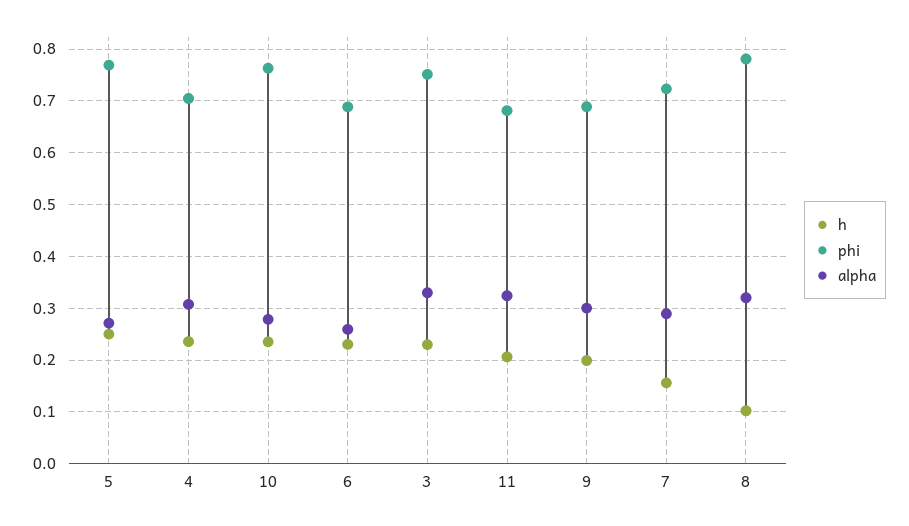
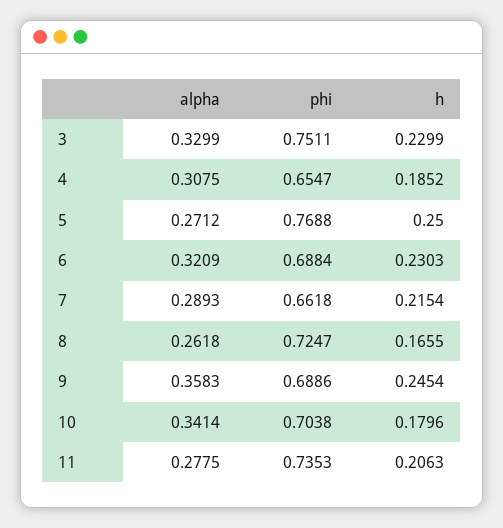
h, 4: 0.24 -> 0.1852
phi, 4: 0.7 -> 0.6547
h, 10: 0.24 -> 0.1796
phi, 10: 0.76 -> 0.7038
alpha, 10: 0.28 -> 0.3414
alpha, 6: 0.26 -> 0.3209
phi, 11: 0.68 -> 0.7353
alpha, 11: 0.32 -> 0.2775
h, 9: 0.2 -> 0.2454
alpha, 9: 0.3 -> 0.3583
h, 7: 0.16 -> 0.2154
phi, 7: 0.72 -> 0.6618
h, 8: 0.1 -> 0.1655
phi, 8: 0.78 -> 0.7247
alpha, 8: 0.32 -> 0.2618

